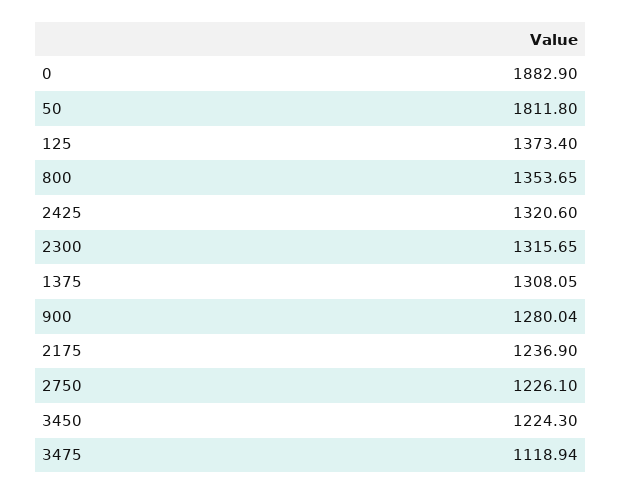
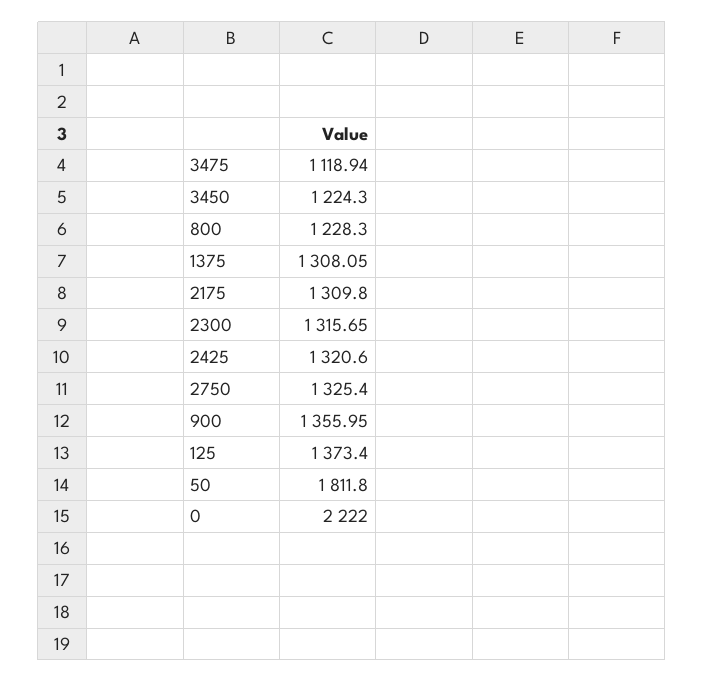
0: 1882.9 -> 2222
800: 1353.65 -> 1228.3
900: 1280.04 -> 1355.95
2175: 1236.9 -> 1309.8
2750: 1226.1 -> 1325.4

